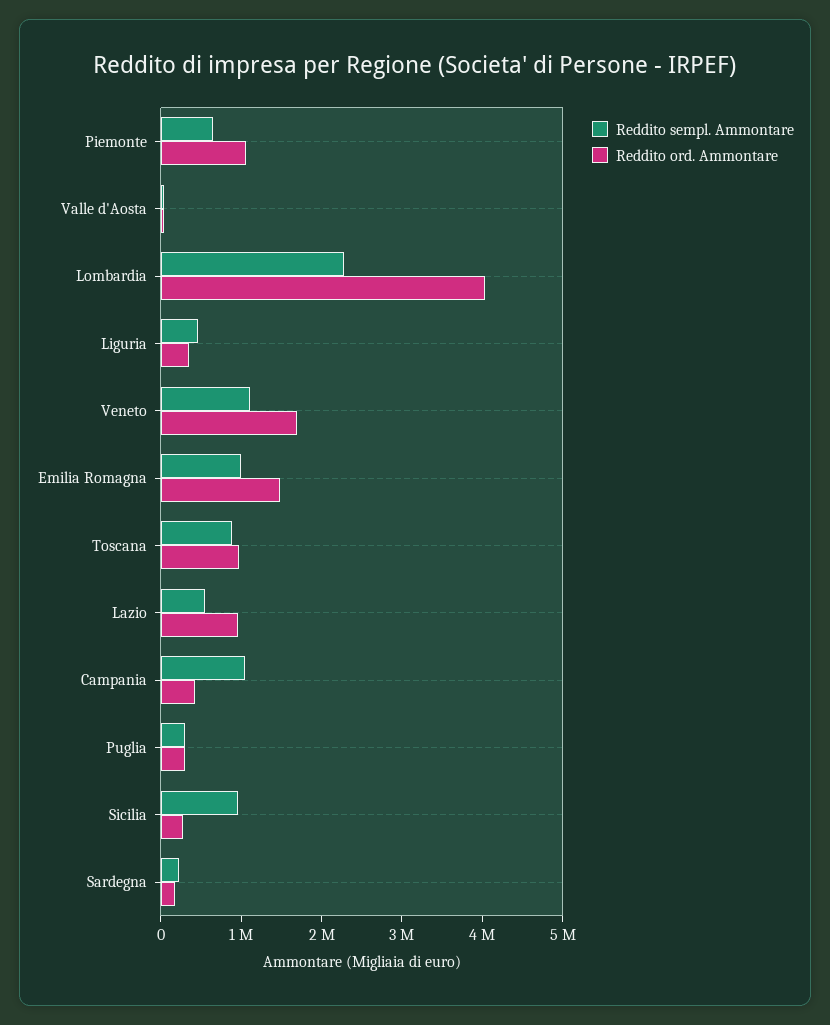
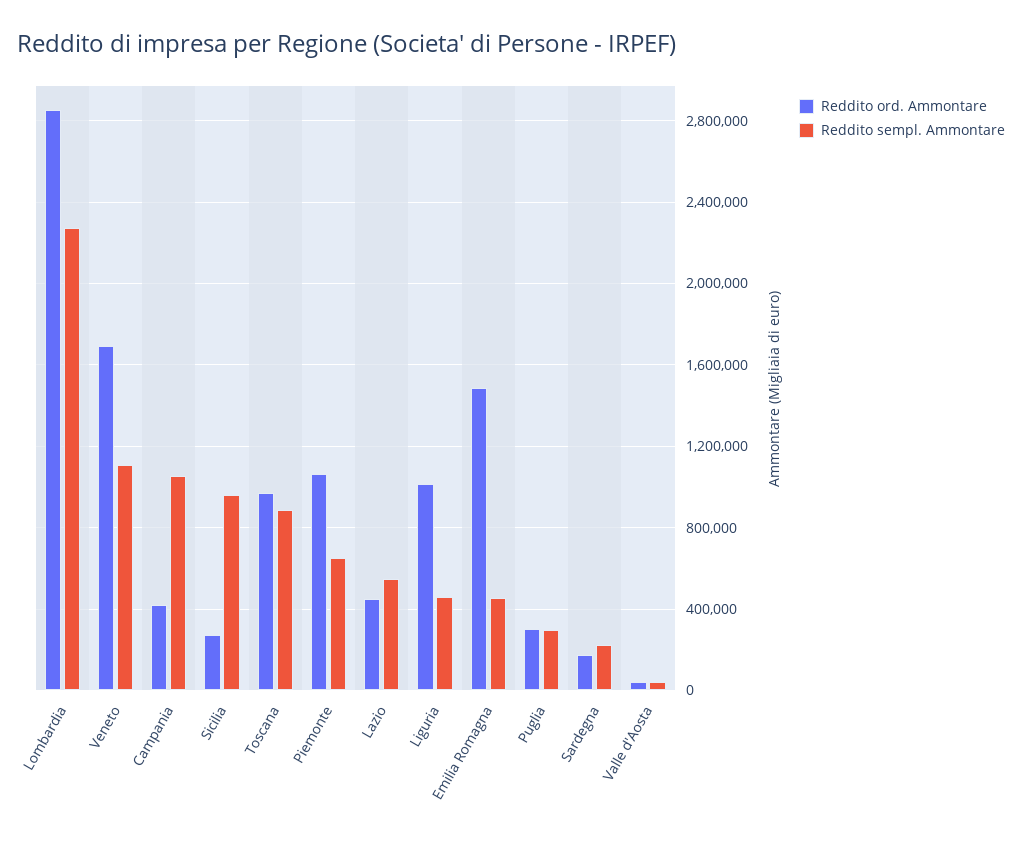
Reddito ord. Ammontare, Lombardia: 4000000 -> 2850000
Reddito ord. Ammontare, Liguria: 400000 -> 1000000
Reddito sempl. Ammontare, Emilia Romagna: 1000000 -> 450000
Reddito ord. Ammontare, Lazio: 1000000 -> 450000

